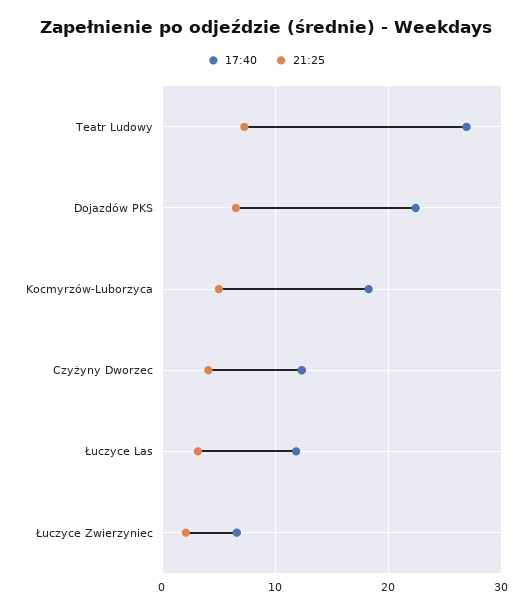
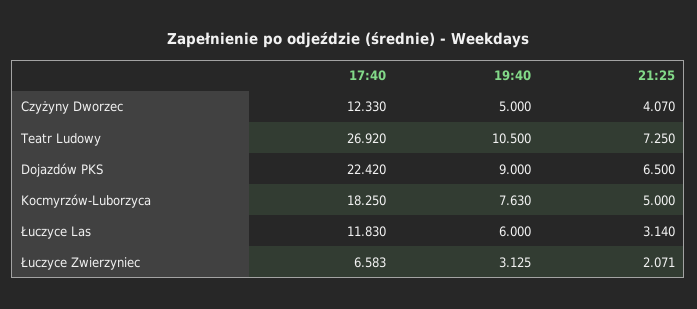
19:40, Czyżyny Dworzec: none -> 5
19:40, Teatr Ludowy: none -> 10.5
19:40, Dojazdów PKS: none -> 9
19:40, Kocmyrzów-Luborzyca: none -> 7.63
19:40, Łuczyce Las: none -> 6
19:40, Łuczyce Zwierzyniec: none -> 3.125

